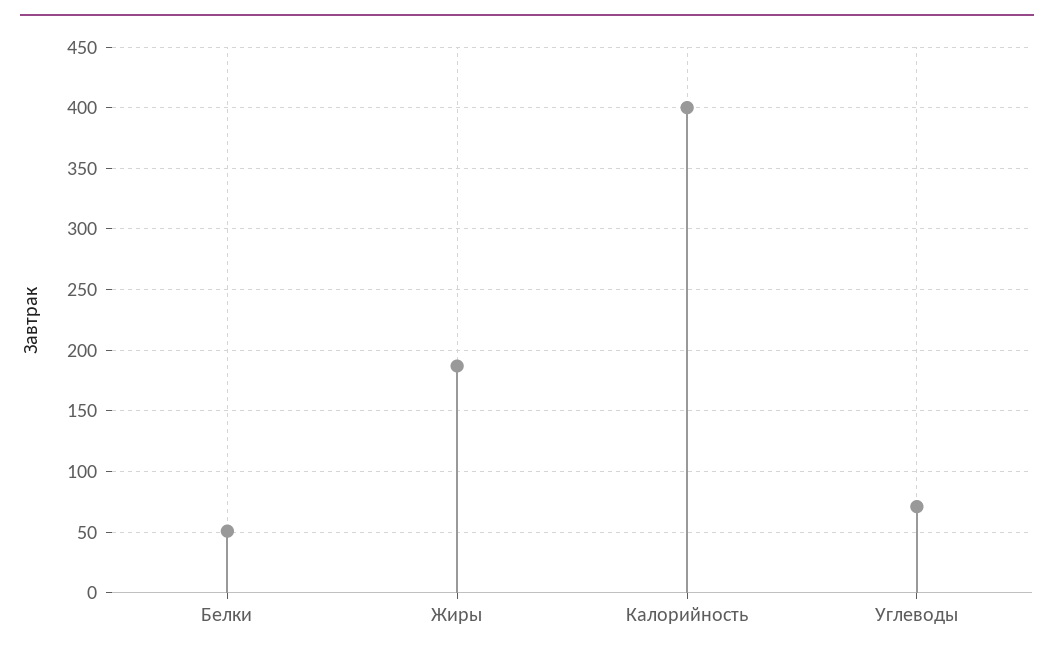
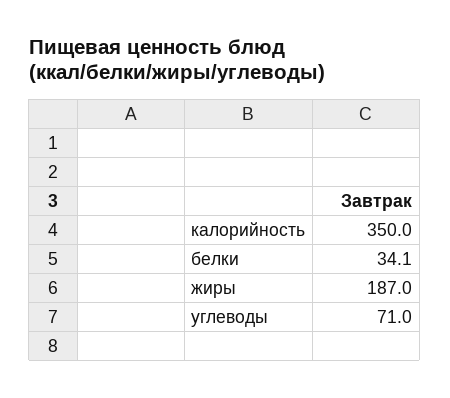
Белки: 50 -> 34.1
Калорийность: 400 -> 350

